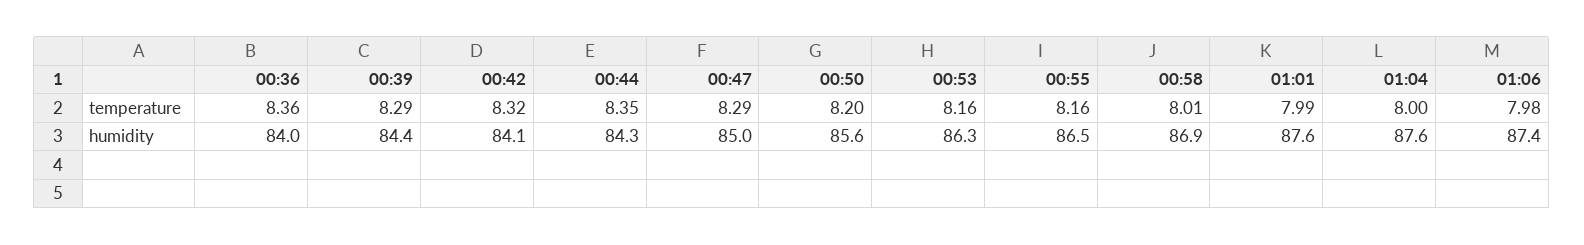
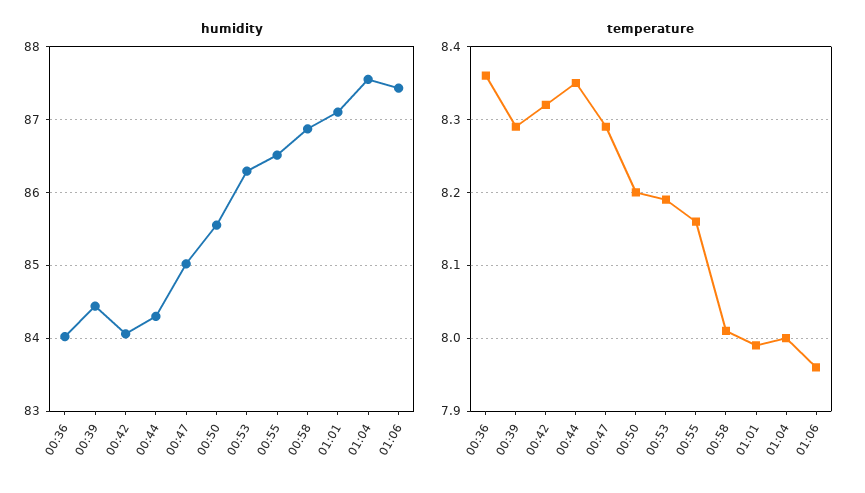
temperature, 00:53: 8.16 -> 8.19
temperature, 01:06: 7.98 -> 7.96
humidity, 01:01: 87.6 -> 87.1

